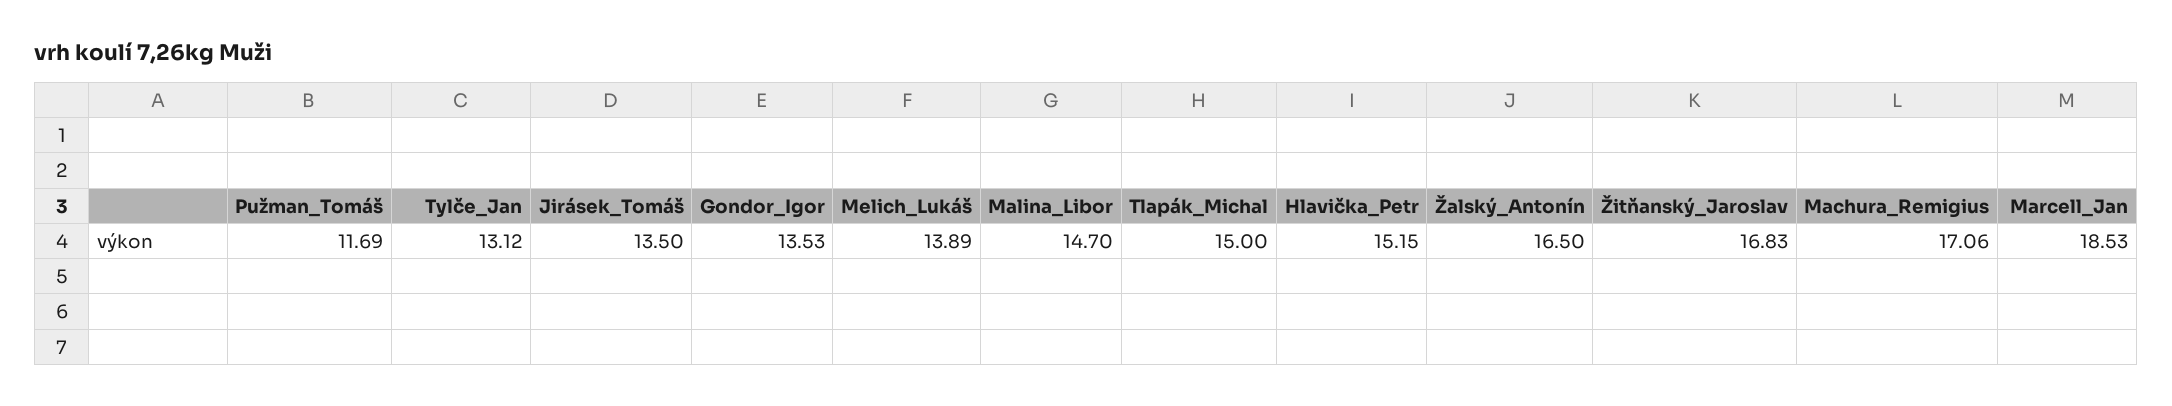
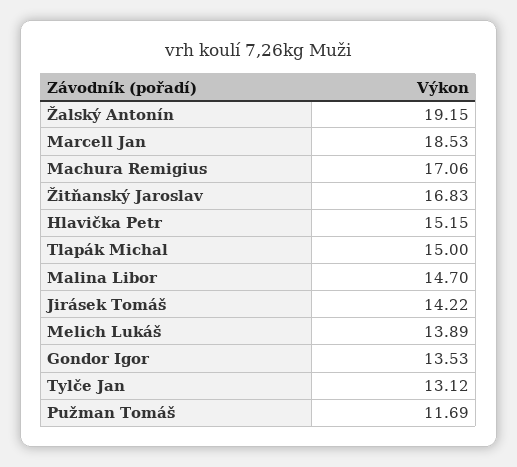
Jirásek_Tomáš: 13.5 -> 14.22
Žalský_Antonín: 16.5 -> 19.15

